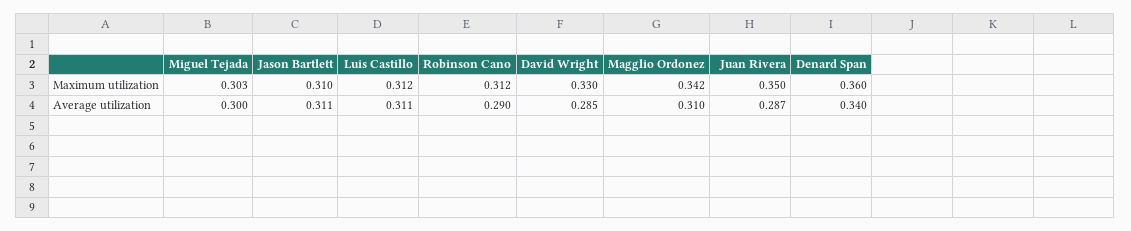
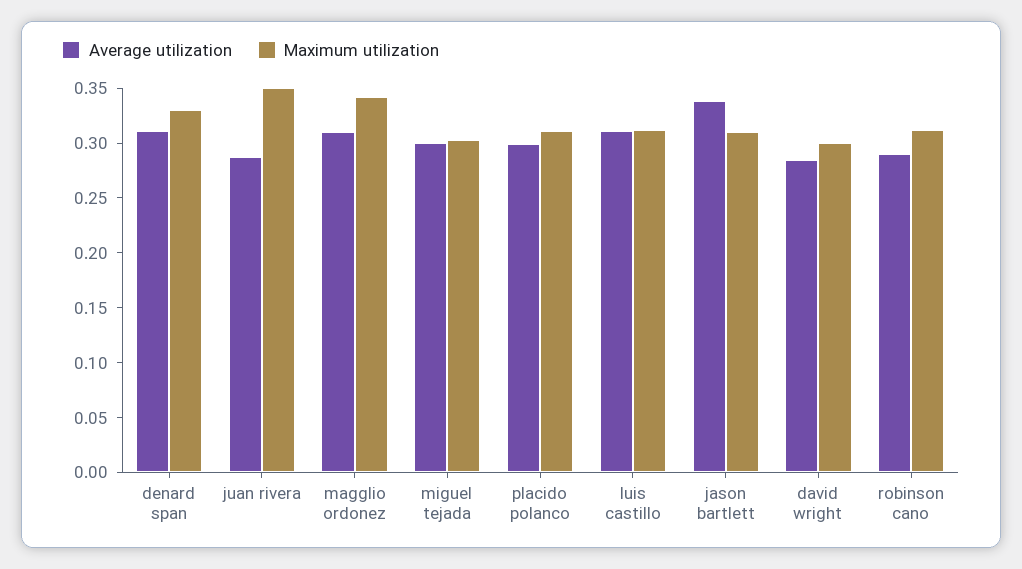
Maximum utilization, David Wright: 0.33 -> 0.3
Maximum utilization, Denard Span: 0.36 -> 0.33
Average utilization, Jason Bartlett: 0.311 -> 0.34
Average utilization, Denard Span: 0.34 -> 0.31
Average utilization, placido polanco: none -> 0.3
Maximum utilization, placido polanco: none -> 0.31

